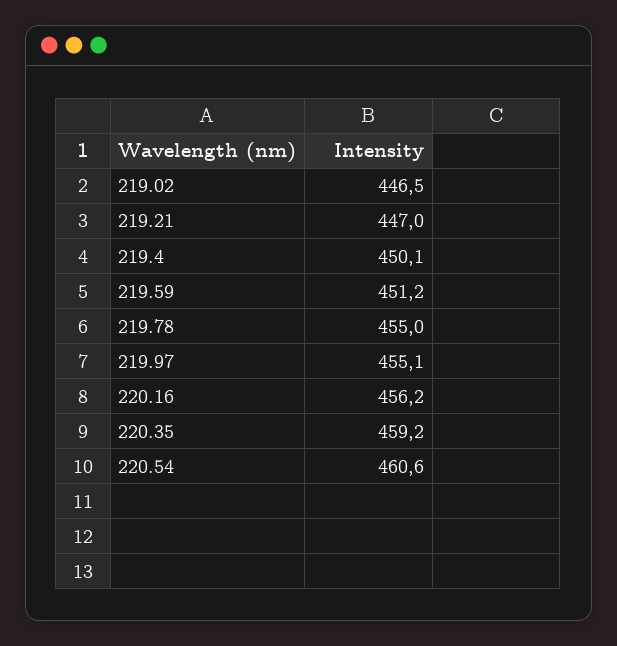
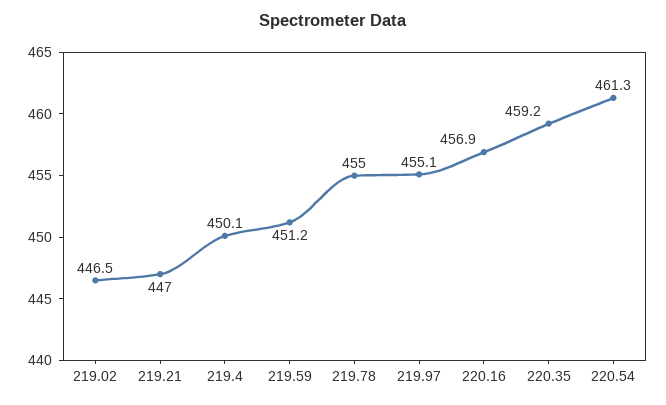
220.16: 456.2 -> 456.9
220.54: 460.6 -> 461.3

